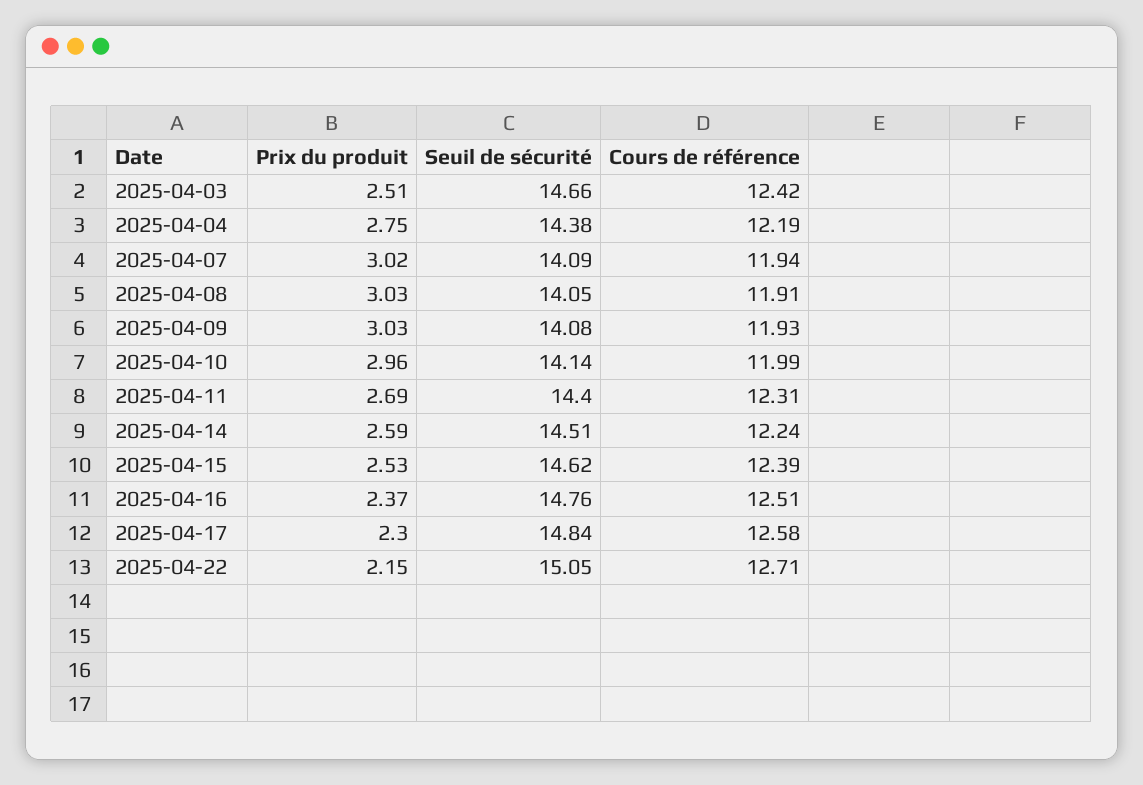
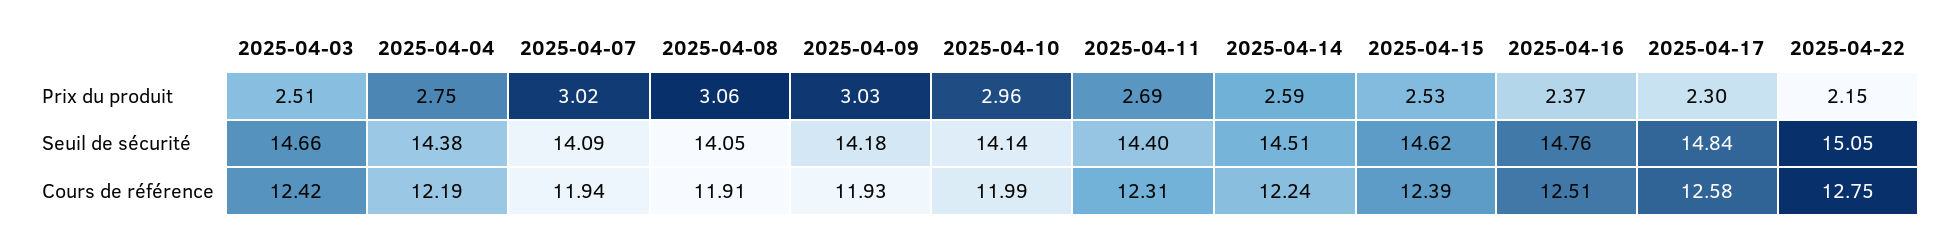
Prix du produit, 2025-04-08: 3.03 -> 3.06
Seuil de sécurité, 2025-04-09: 14.08 -> 14.18
Cours de référence, 2025-04-22: 12.71 -> 12.75

